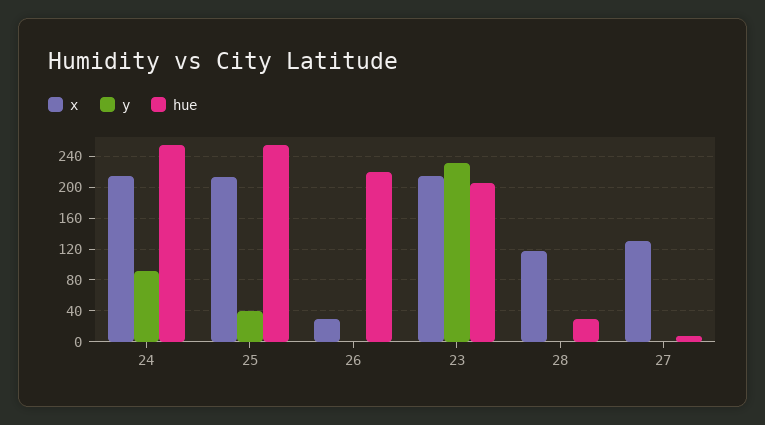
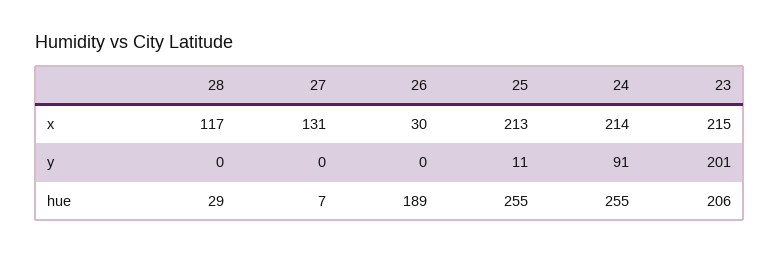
y, 25: 40 -> 11
hue, 26: 220 -> 189
y, 23: 230 -> 201

